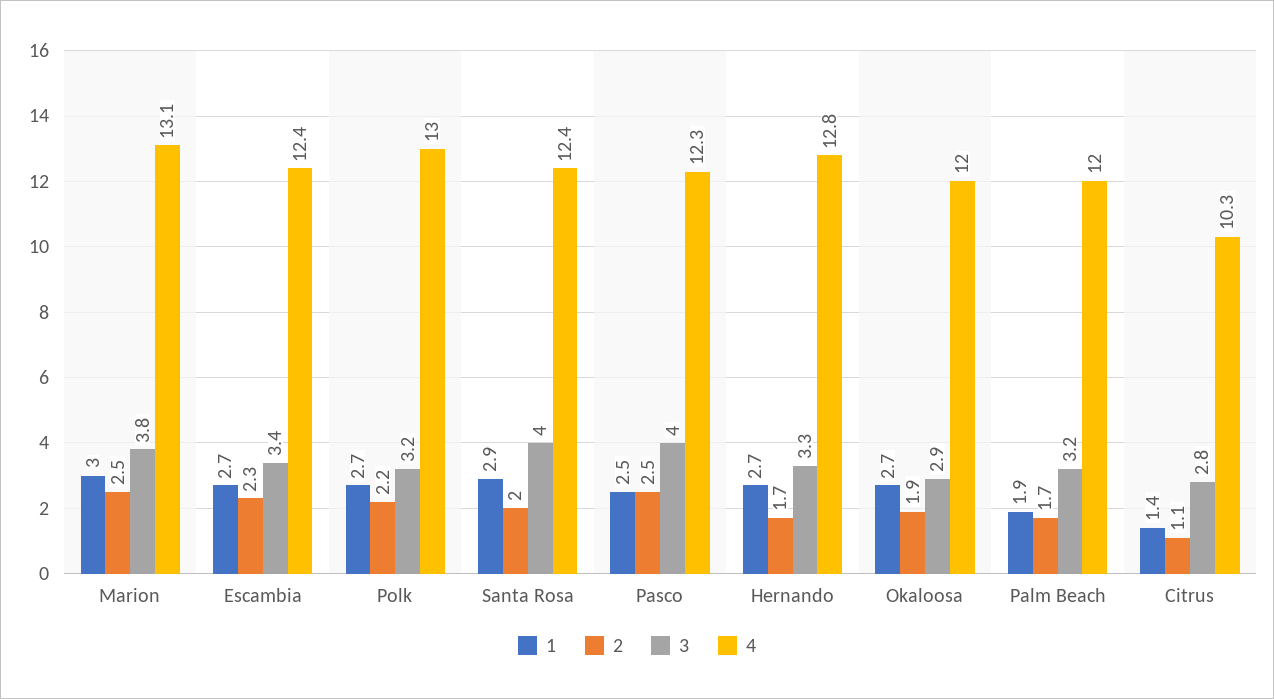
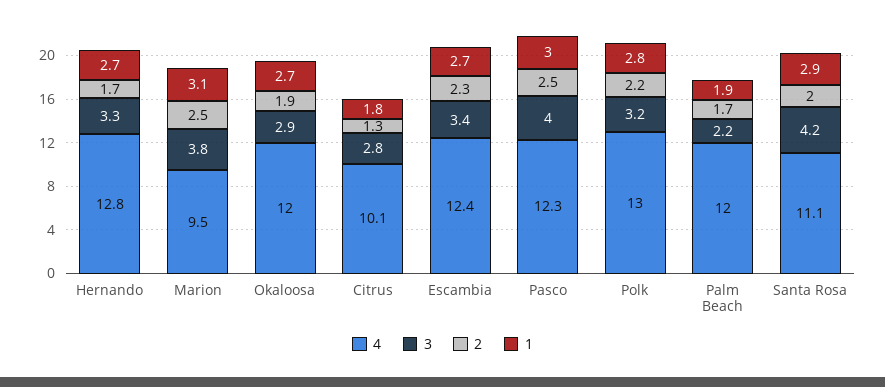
1, Marion: 3 -> 3.1
4, Marion: 13.1 -> 9.5
1, Polk: 2.7 -> 2.8
3, Santa Rosa: 4 -> 4.2
4, Santa Rosa: 12.4 -> 11.1
1, Pasco: 2.5 -> 3
3, Palm Beach: 3.2 -> 2.2
1, Citrus: 1.4 -> 1.8
2, Citrus: 1.1 -> 1.3
4, Citrus: 10.3 -> 10.1

